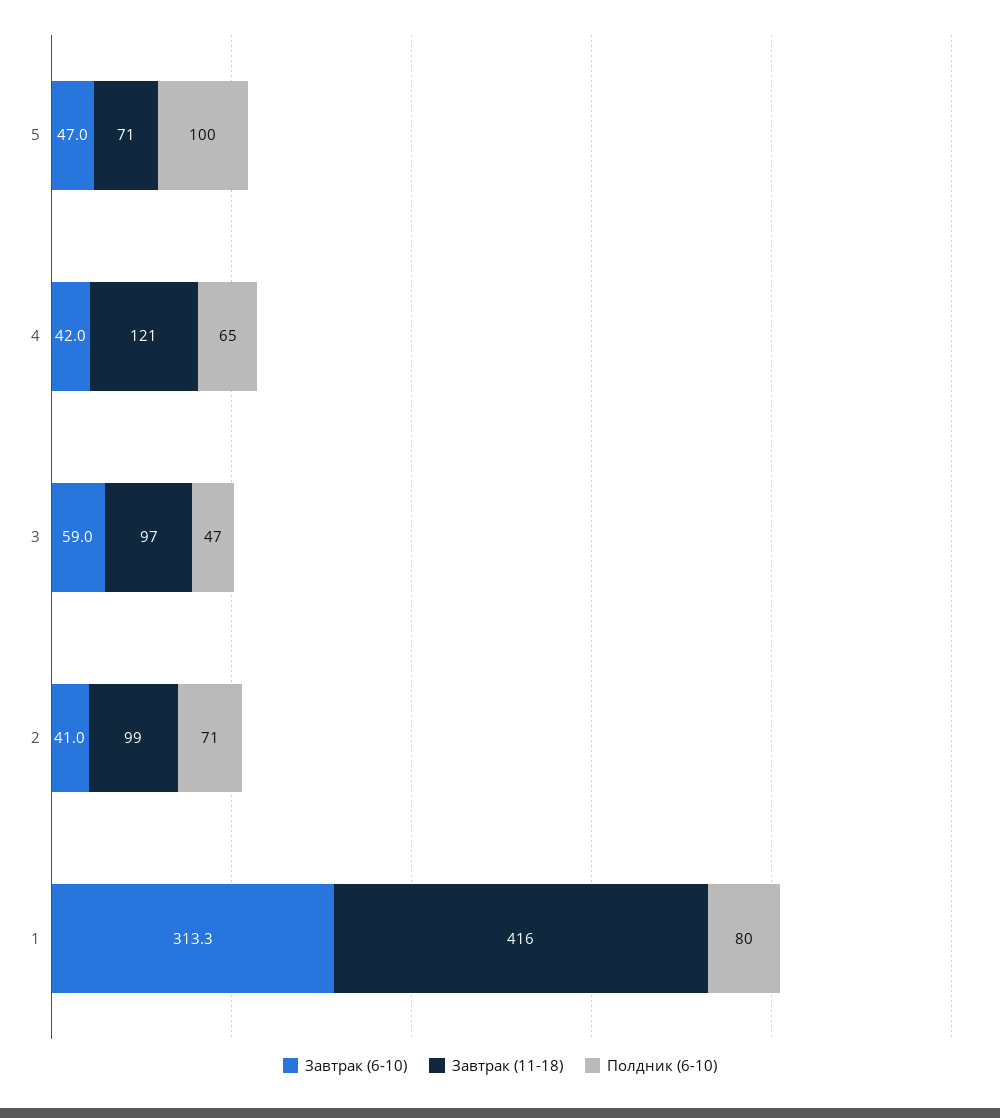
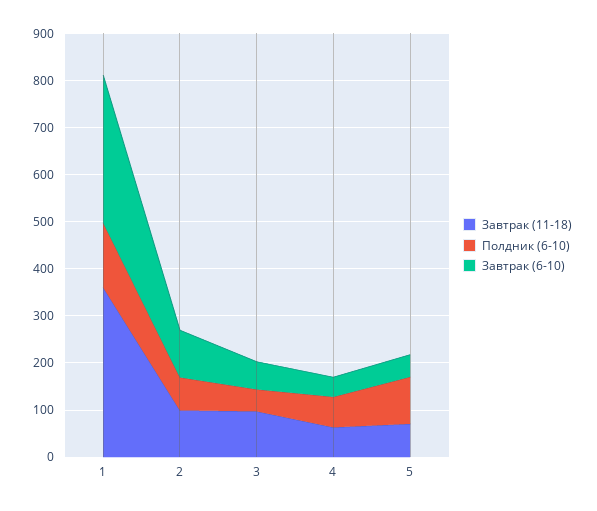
Завтрак (11-18), 4: 121 -> 60
Завтрак (6-10), 2: 41 -> 100
Завтрак (11-18), 1: 416 -> 360
Полдник (6-10), 1: 80 -> 140

